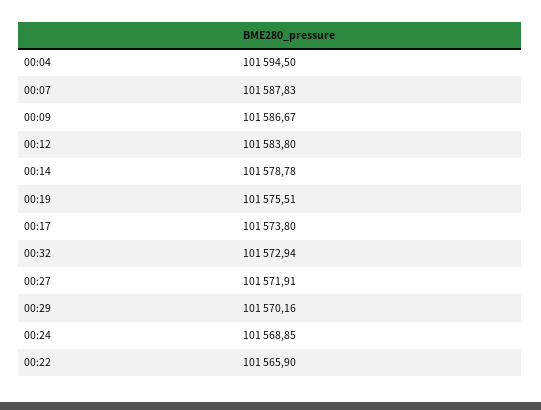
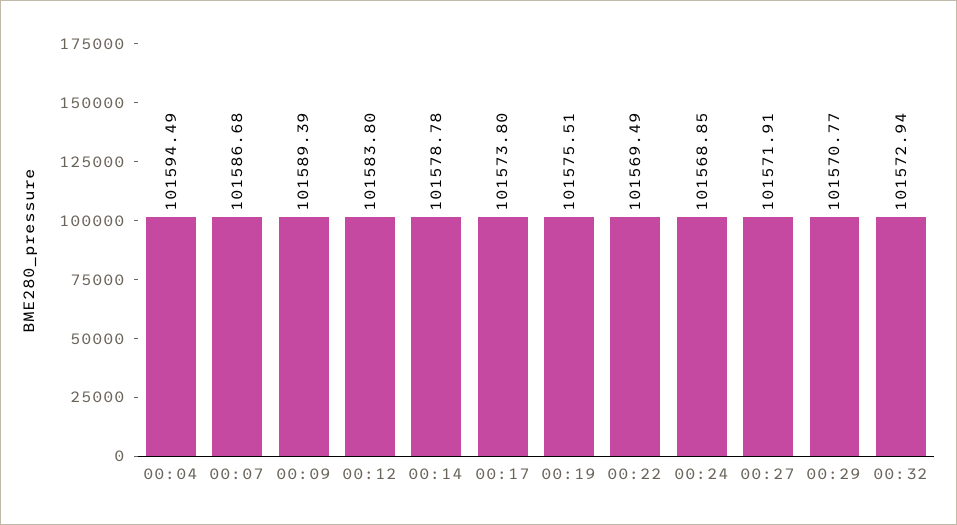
00:04: 101594.5 -> 101594.49
00:07: 101587.83 -> 101586.68
00:09: 101586.67 -> 101589.39
00:29: 101570.16 -> 101570.77
00:22: 101565.9 -> 101569.49

